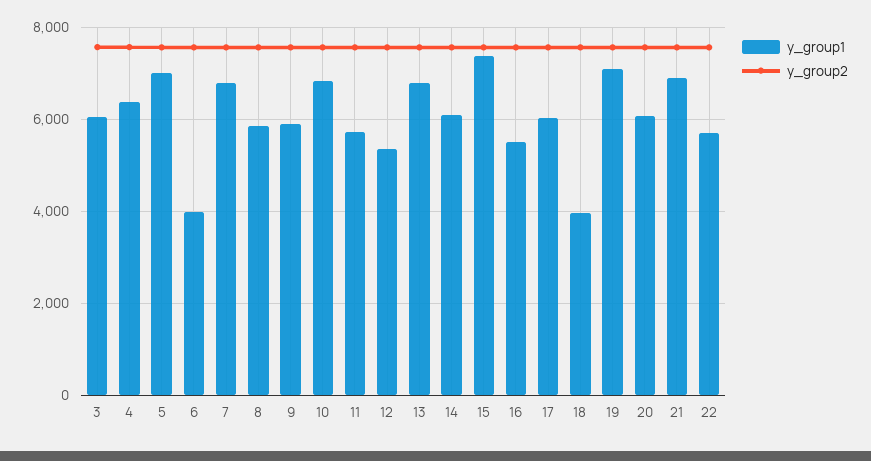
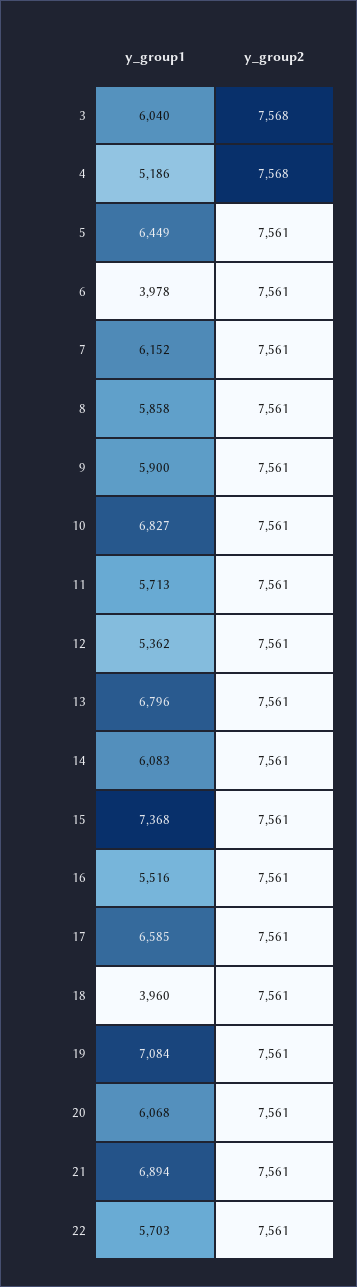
y_group1, 4: 6400 -> 5186
y_group1, 5: 7000 -> 6449
y_group1, 7: 6800 -> 6152
y_group1, 17: 6000 -> 6585

